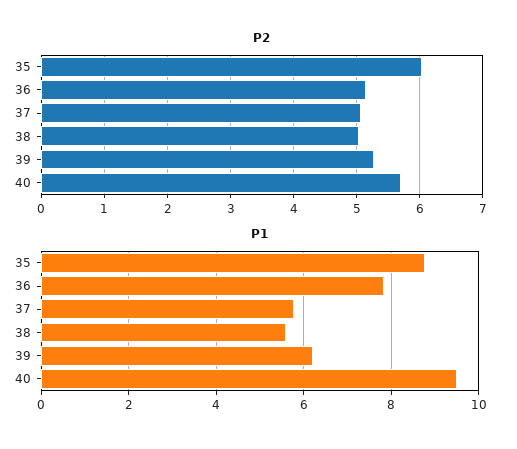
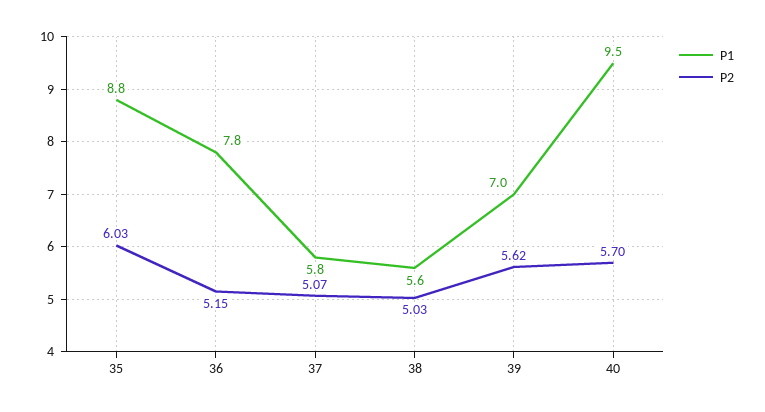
P2, 39: 5.3 -> 5.62
P1, 39: 6.2 -> 7

